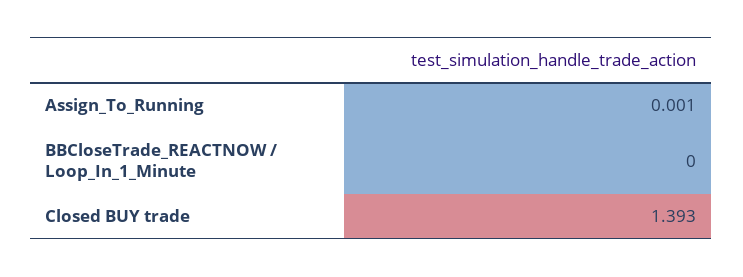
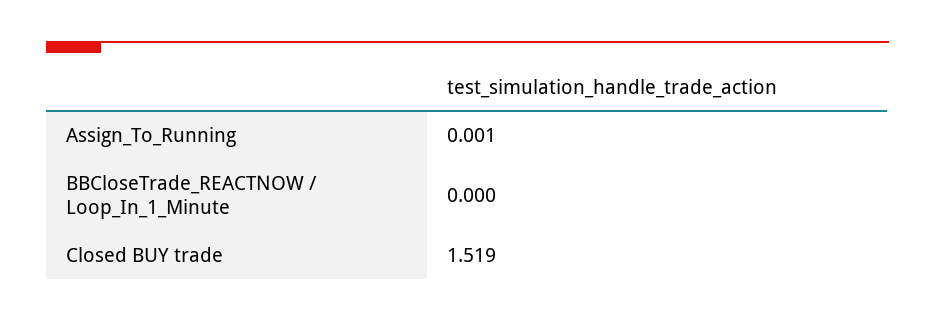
Closed BUY trade: 1.393 -> 1.519

